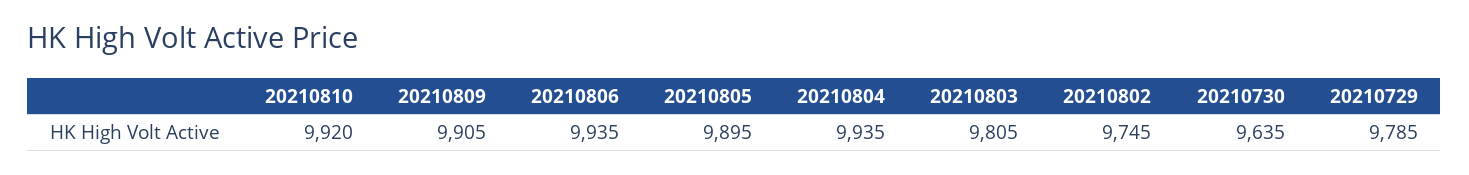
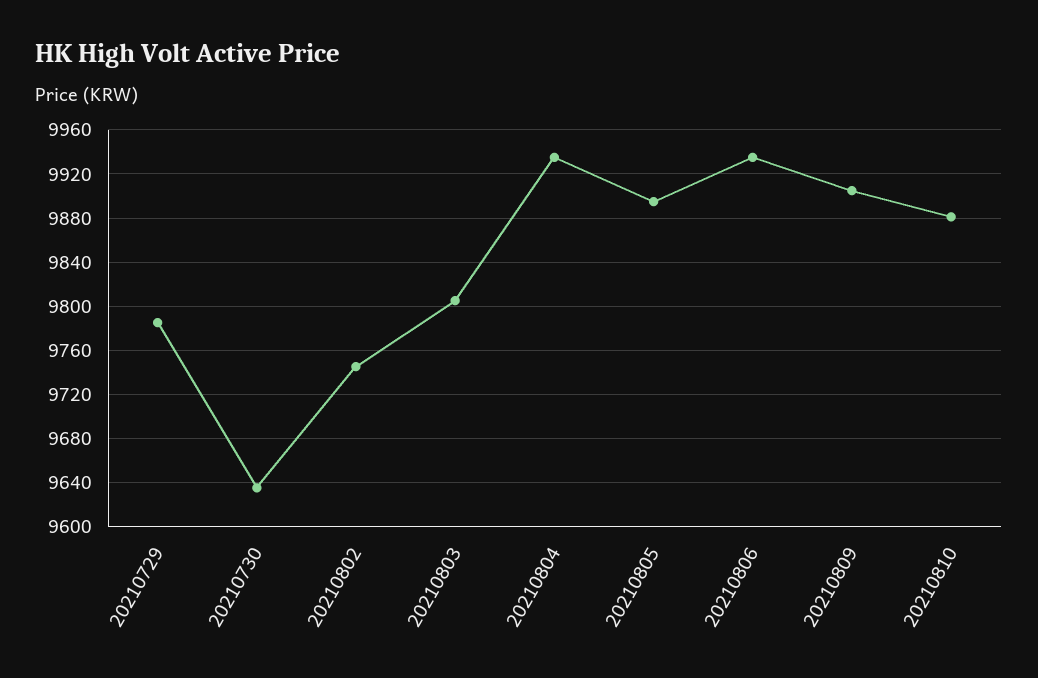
20210810: 9920 -> 9880

